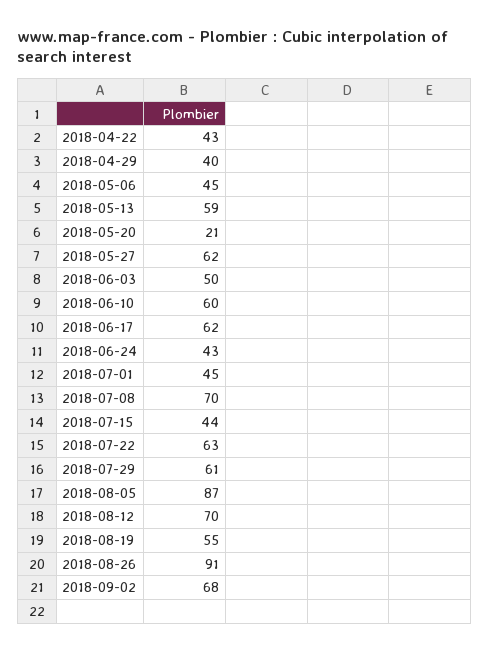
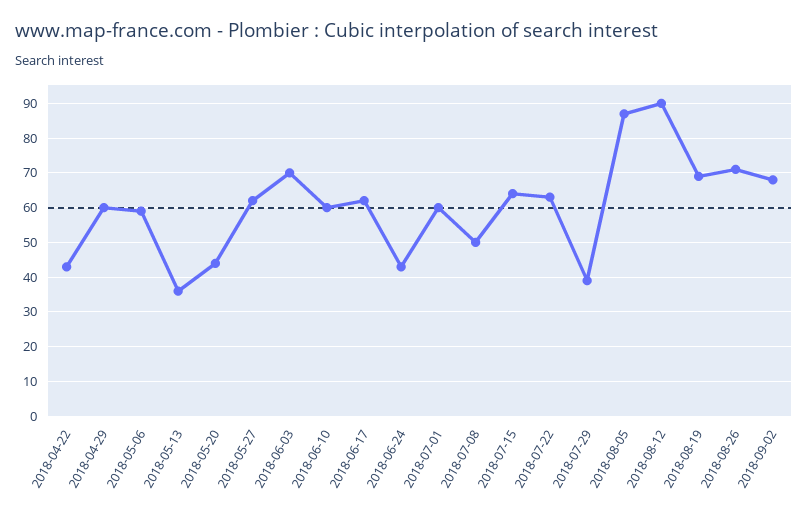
2018-04-29: 40 -> 60
2018-05-06: 45 -> 60
2018-05-13: 59 -> 35
2018-05-20: 21 -> 45
2018-06-03: 50 -> 70
2018-07-01: 45 -> 60
2018-07-08: 70 -> 50
2018-07-15: 44 -> 65
2018-07-29: 61 -> 40
2018-08-12: 70 -> 90
2018-08-19: 55 -> 70
2018-08-26: 91 -> 70

